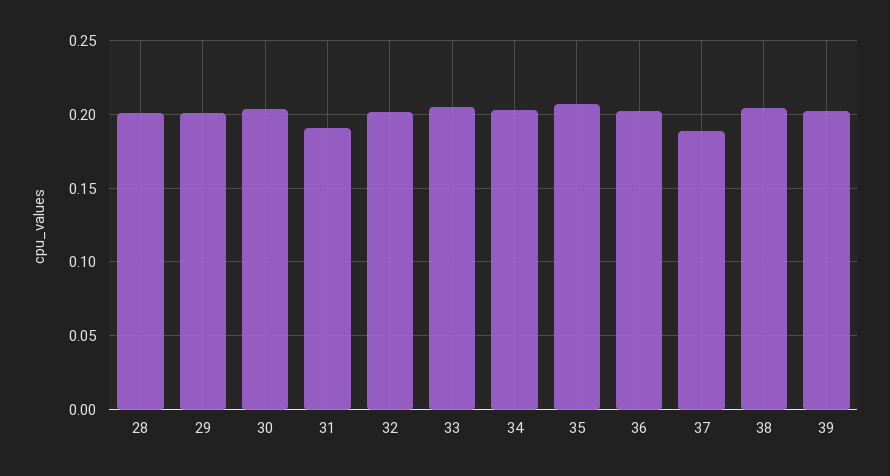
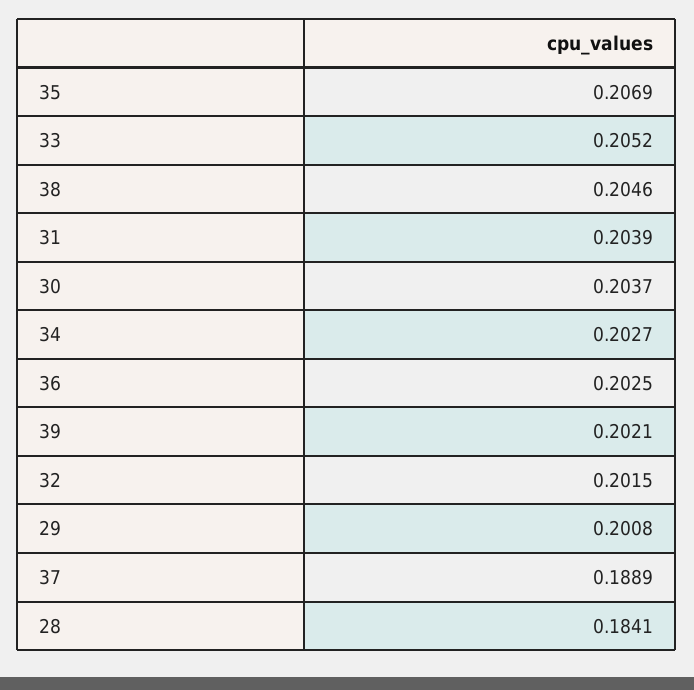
28: 0.2 -> 0.1841
31: 0.19 -> 0.2039

